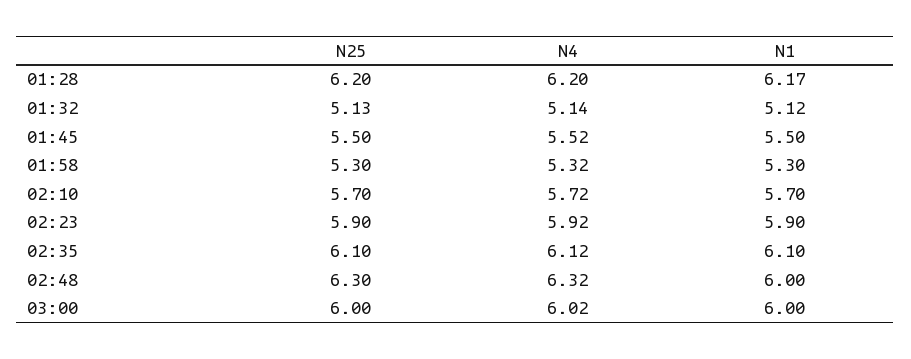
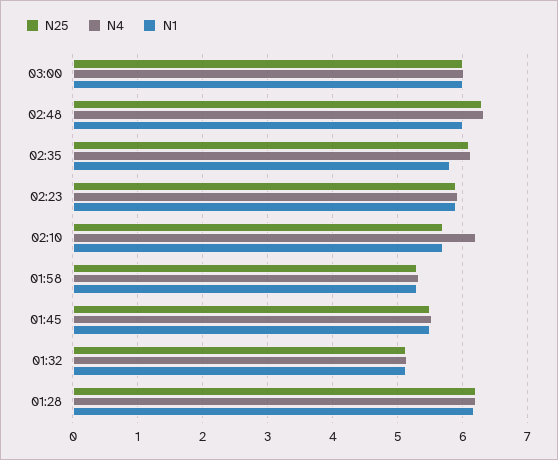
N4, 02:10: 5.72 -> 6.2
N1, 02:35: 6.1 -> 5.8

